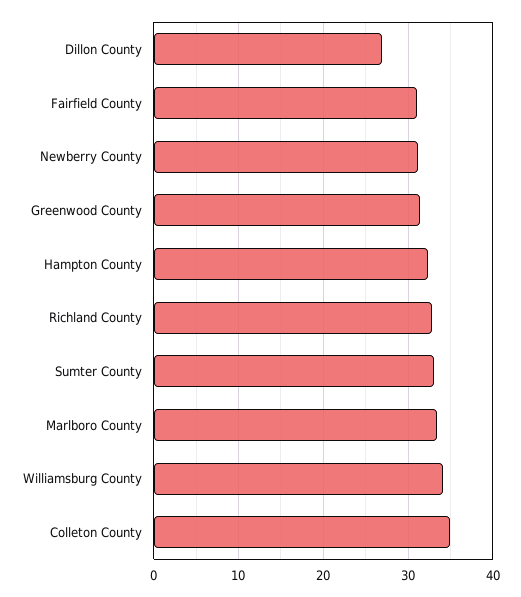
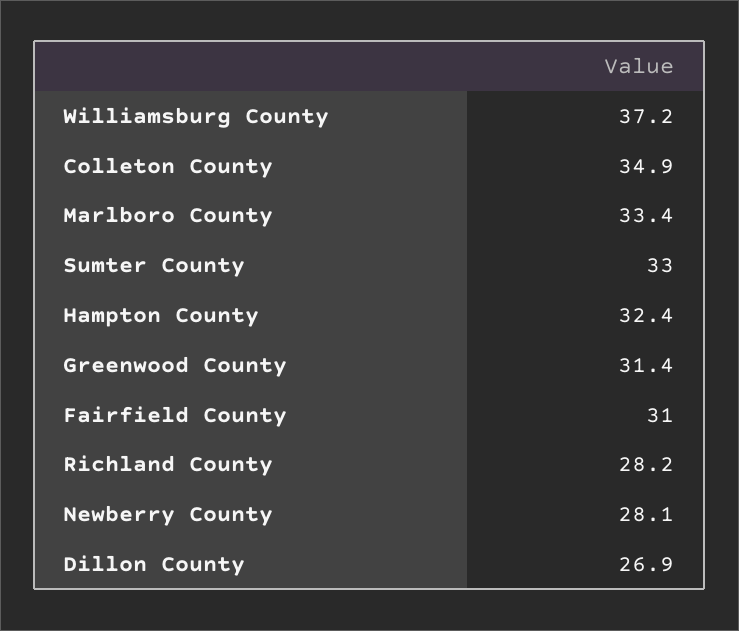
Newberry County: 31 -> 28.1
Richland County: 33 -> 28.2
Williamsburg County: 34 -> 37.2

